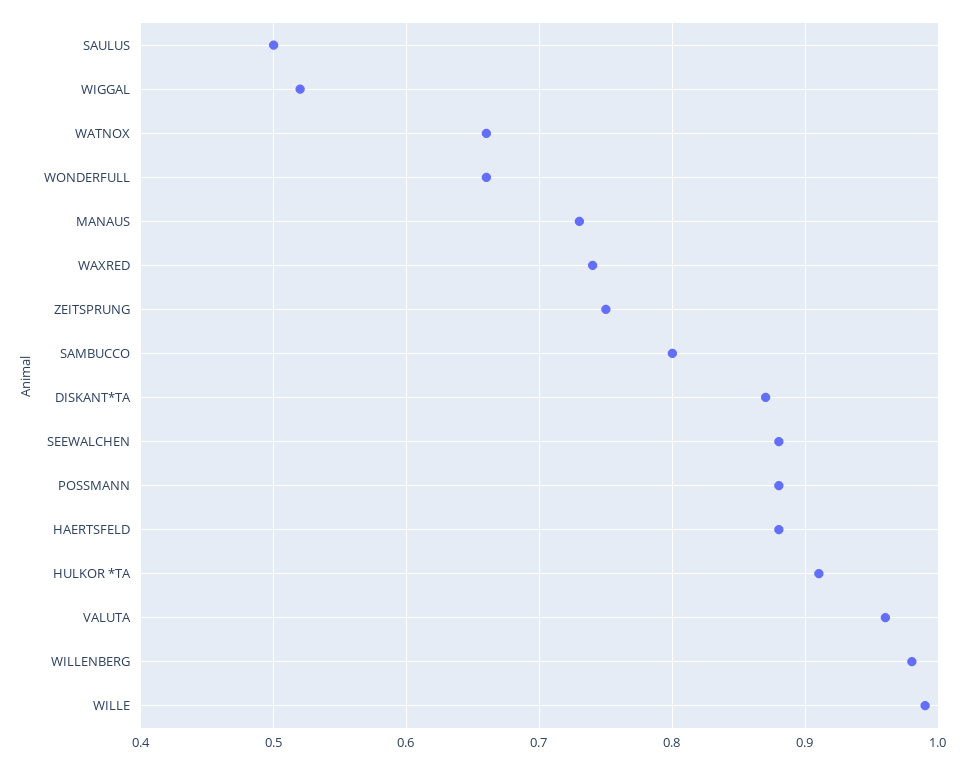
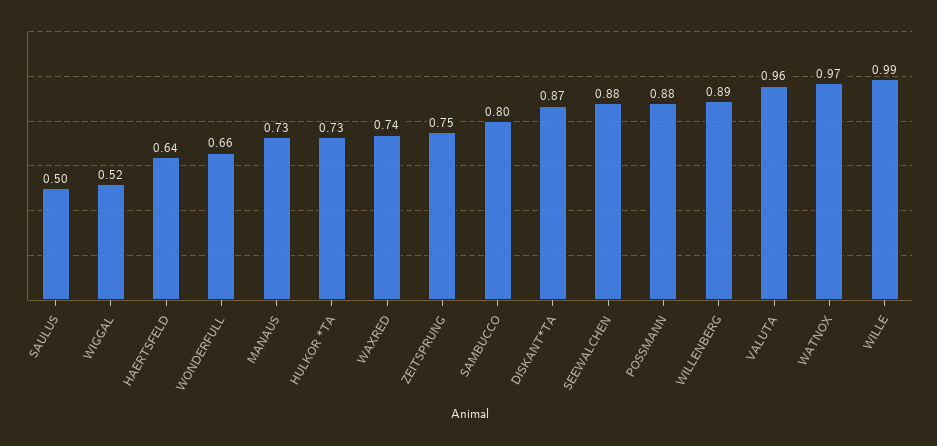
WATNOX: 0.66 -> 0.97
HAERTSFELD: 0.88 -> 0.64
HULKOR *TA: 0.91 -> 0.73
WILLENBERG: 0.98 -> 0.89

